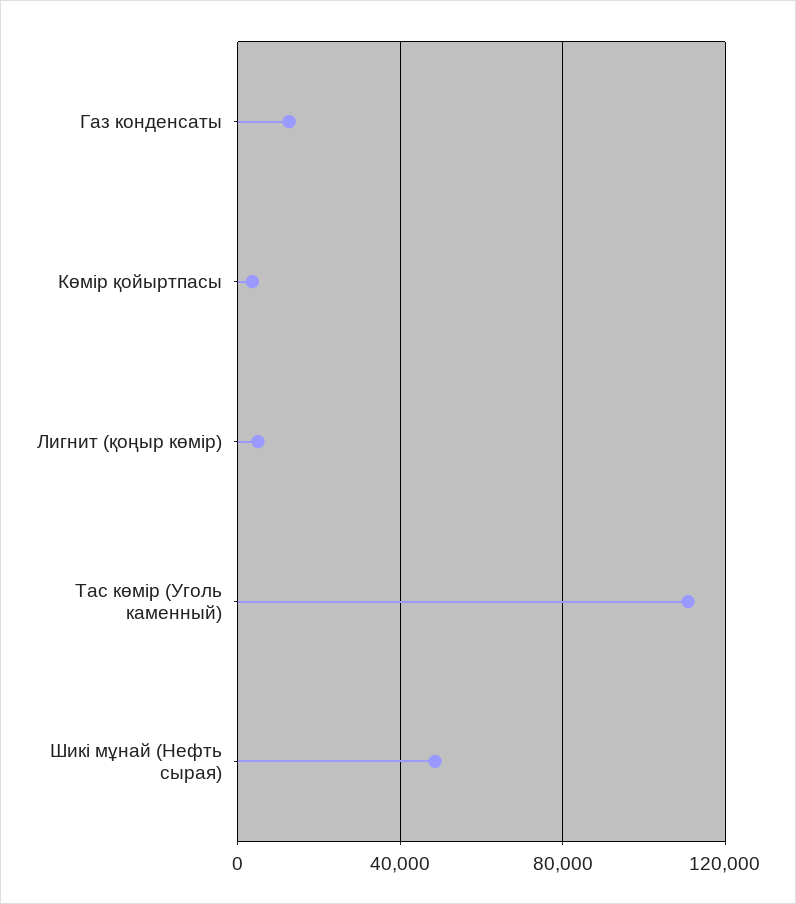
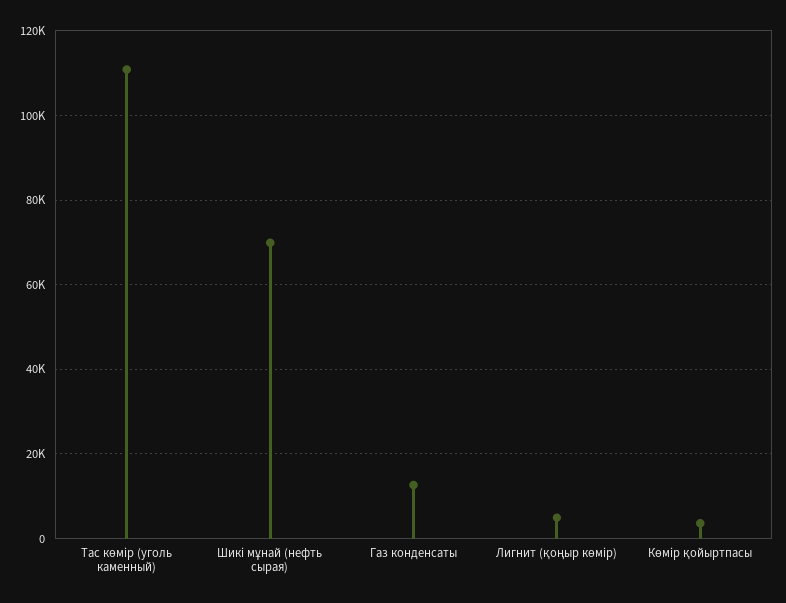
Шикі мұнай (Нефть сырая): 50000 -> 70000

